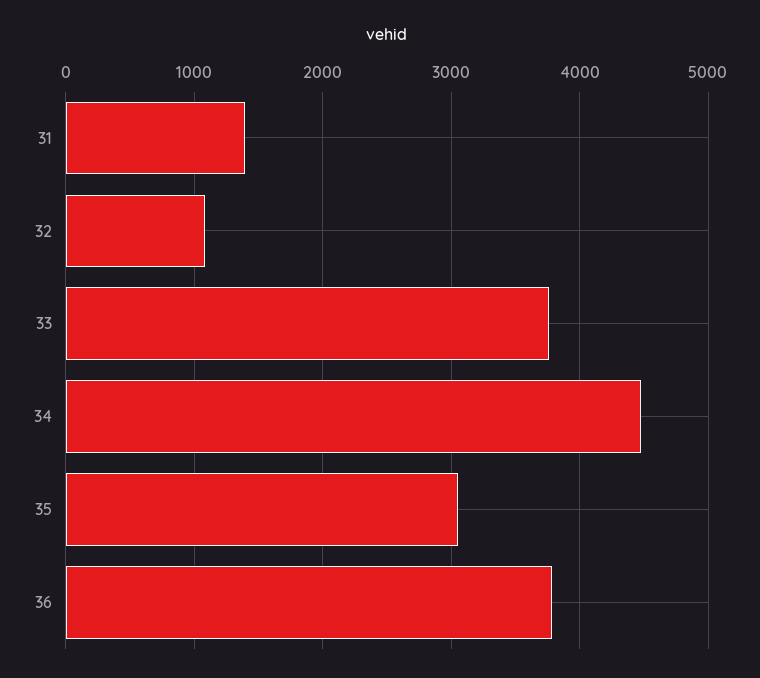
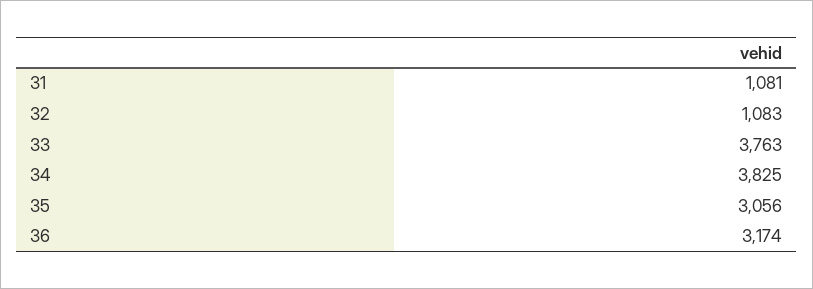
31: 1400 -> 1081
34: 4500 -> 3825
36: 3800 -> 3174

